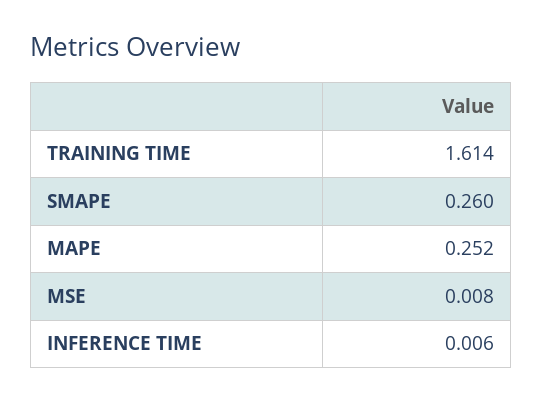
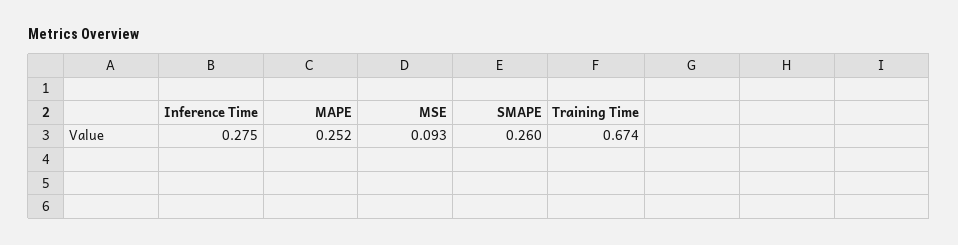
TRAINING TIME: 1.614 -> 0.674
MSE: 0.008 -> 0.093
INFERENCE TIME: 0.006 -> 0.275

